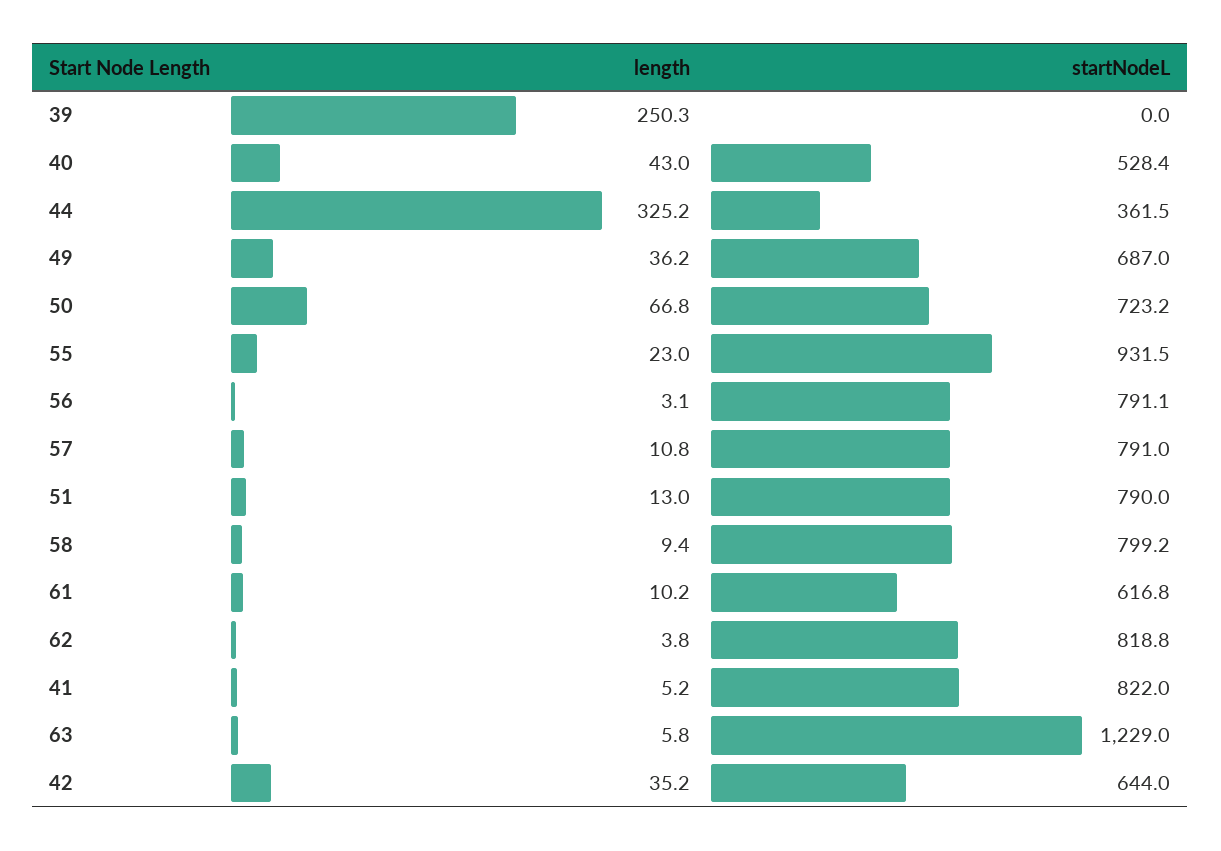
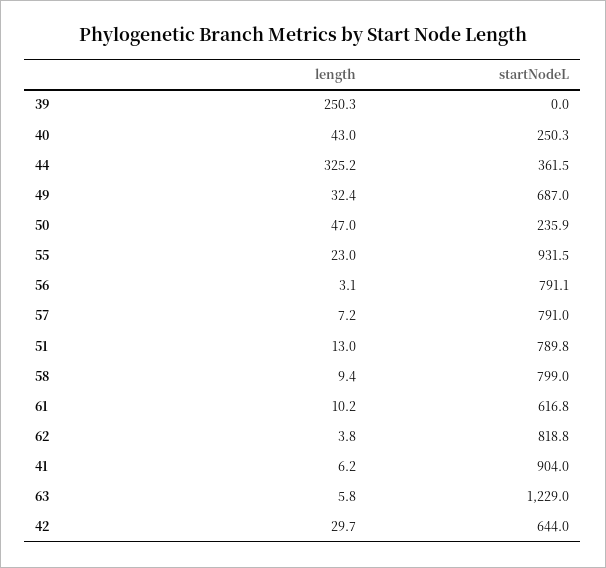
startNodeL, 40: 528.4 -> 250.3
length, 49: 36.2 -> 32.4
length, 50: 66.8 -> 47
startNodeL, 50: 723.2 -> 235.9
length, 57: 10.8 -> 7.2
startNodeL, 51: 790 -> 789.8
startNodeL, 58: 799.2 -> 799
length, 41: 5.2 -> 6.2
startNodeL, 41: 822 -> 904
length, 42: 35.2 -> 29.7

